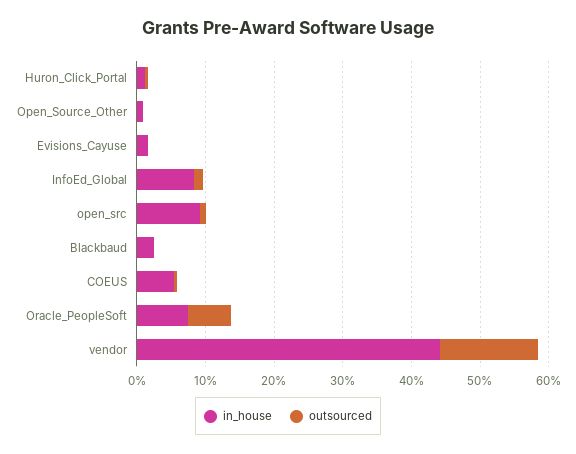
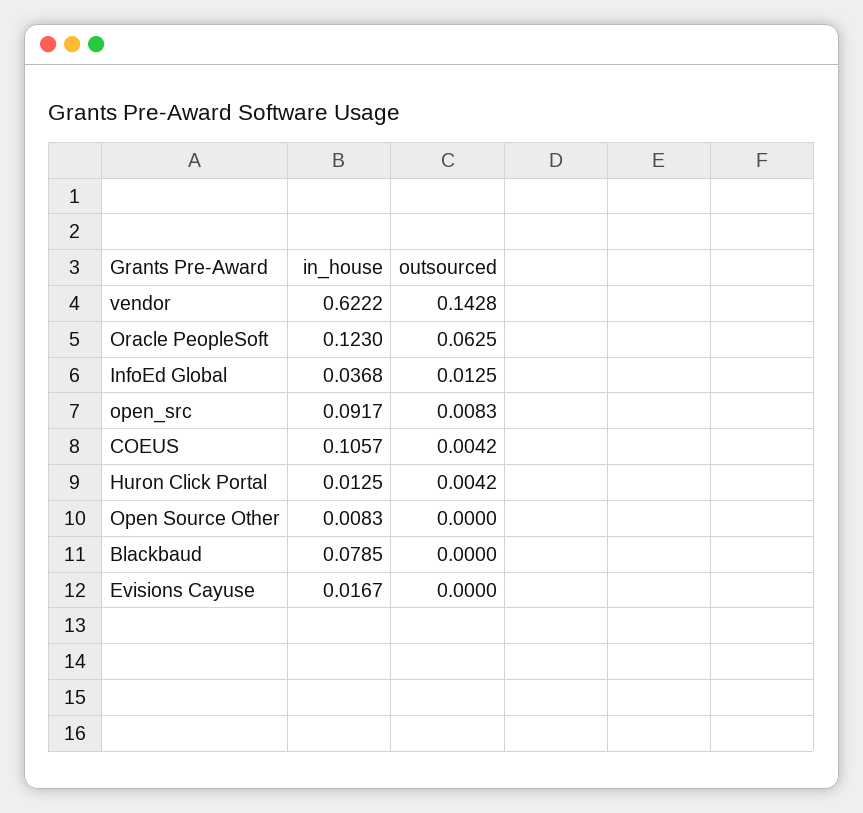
in_house, InfoEd_Global: 0.08 -> 0.0368
in_house, Blackbaud: 0.02 -> 0.0785
in_house, COEUS: 0.06 -> 0.1057
in_house, Oracle_PeopleSoft: 0.08 -> 0.123
in_house, vendor: 0.44 -> 0.6222

